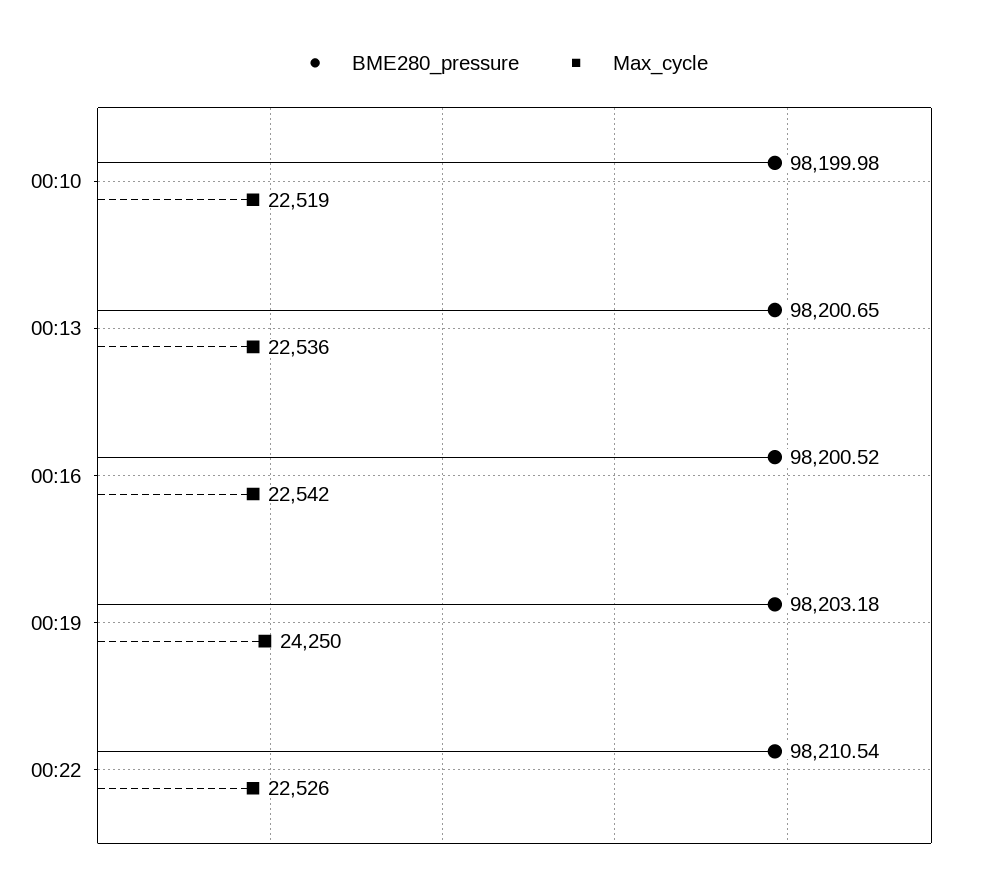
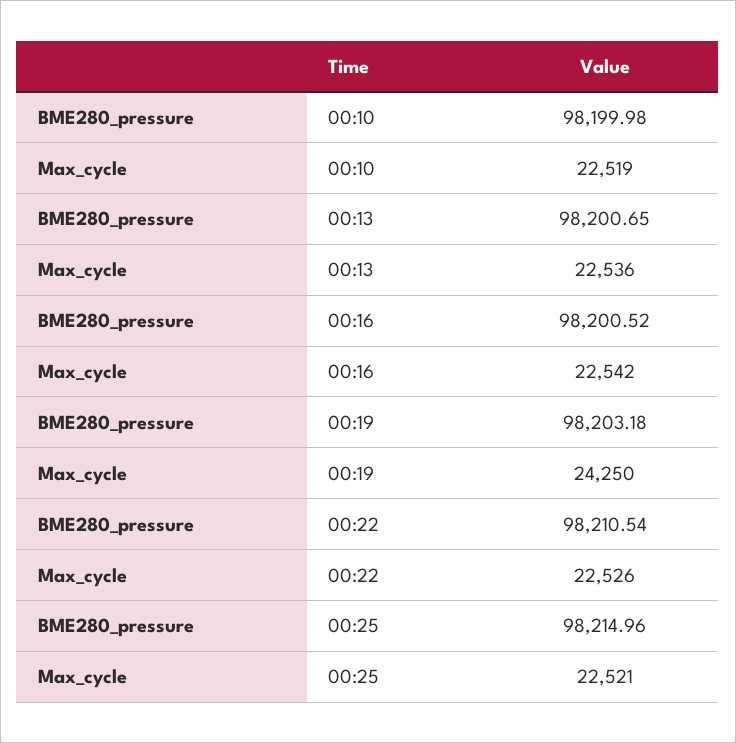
BME280_pressure, 00:25: none -> 98214.96
Max_cycle, 00:25: none -> 22521

